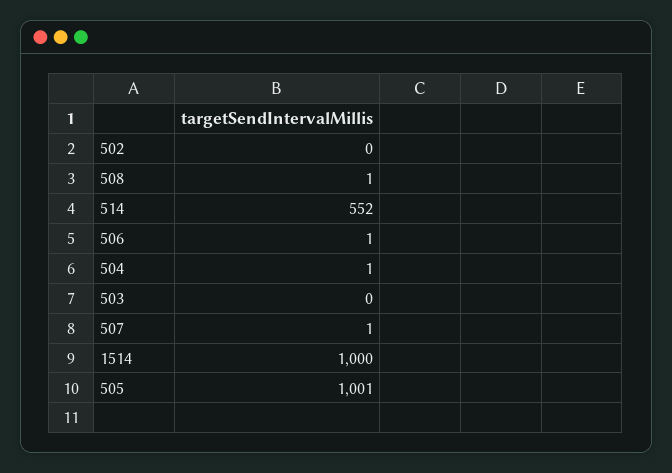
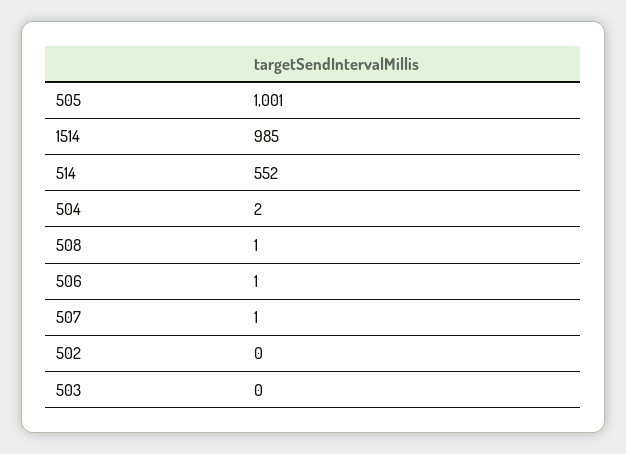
504: 1 -> 2
1514: 1000 -> 985

